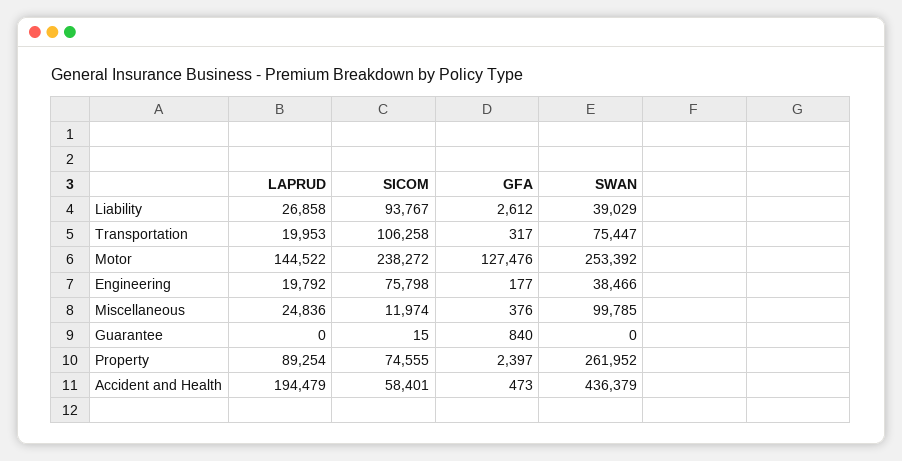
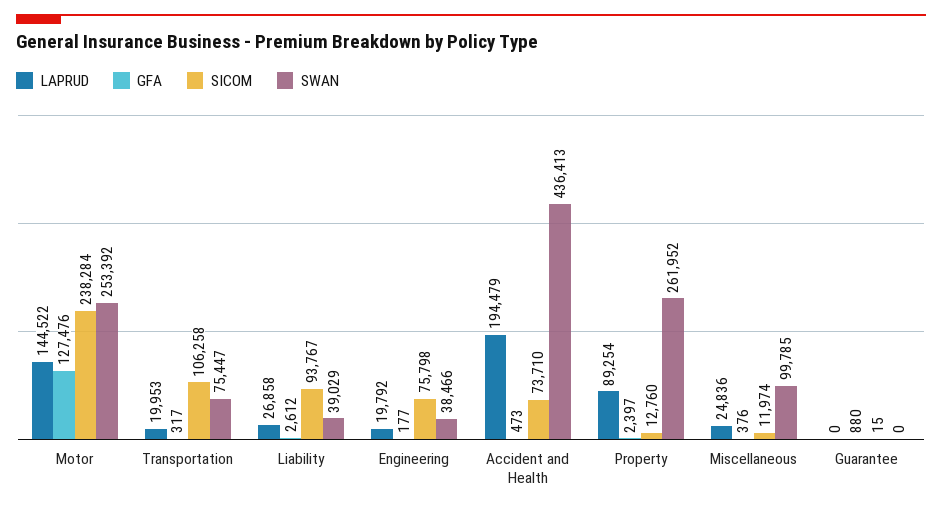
SICOM, Motor: 238272 -> 238284
GFA, Guarantee: 840 -> 880
SICOM, Property: 74555 -> 12760
SICOM, Accident and Health: 58401 -> 73710
SWAN, Accident and Health: 436379 -> 436413

